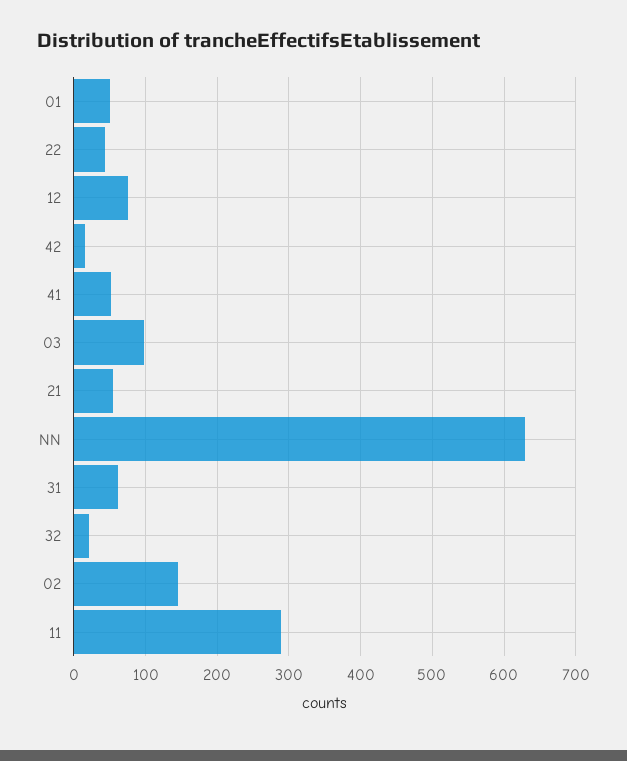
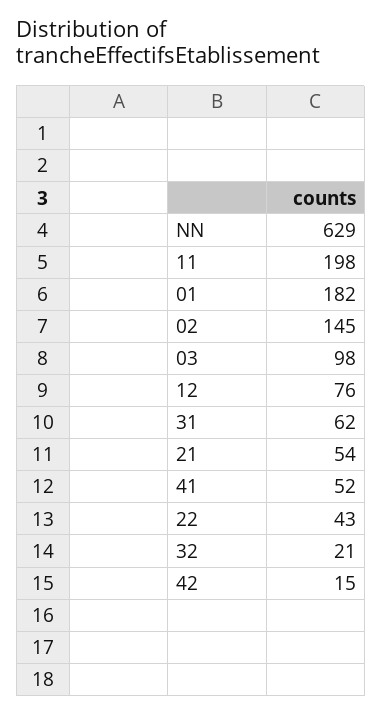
01: 50 -> 182
11: 290 -> 198

